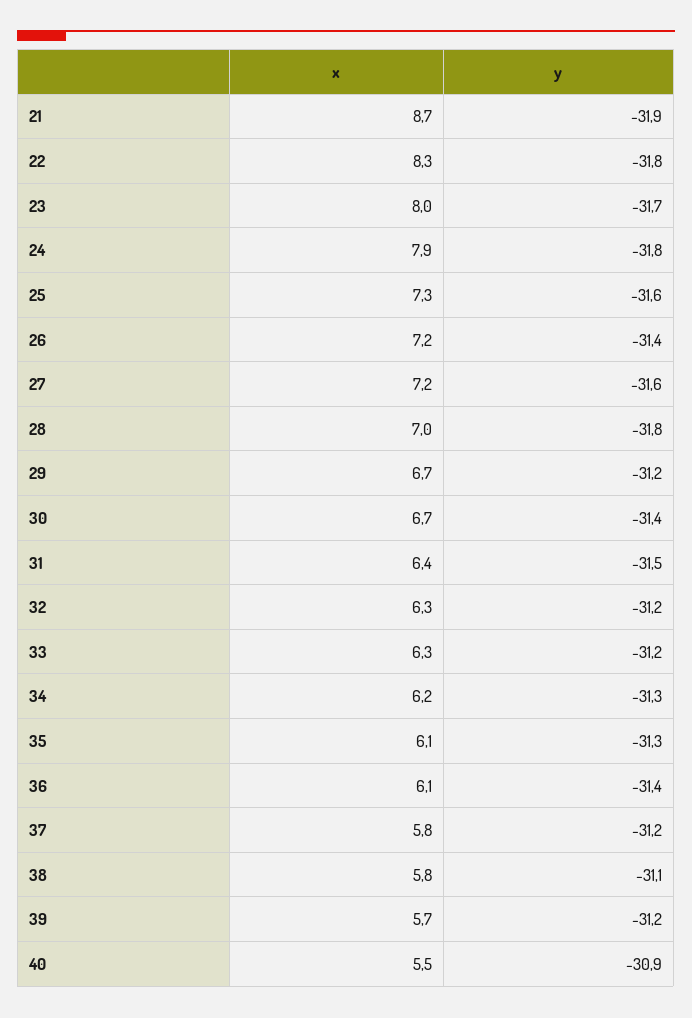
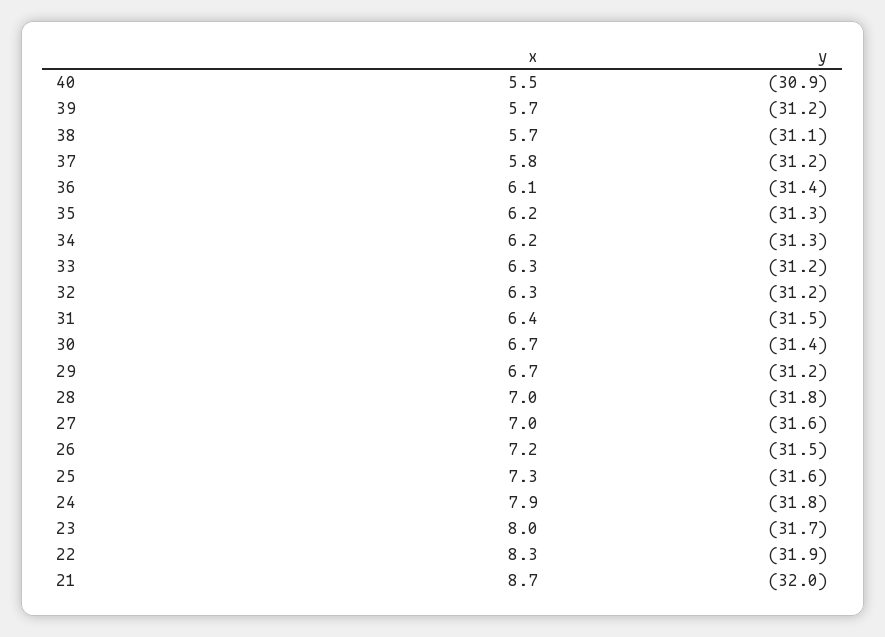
y, 21: -31.9 -> -32
y, 22: -31.8 -> -31.9
y, 26: -31.4 -> -31.5
x, 27: 7.2 -> 7
x, 35: 6.1 -> 6.2
x, 38: 5.8 -> 5.7

